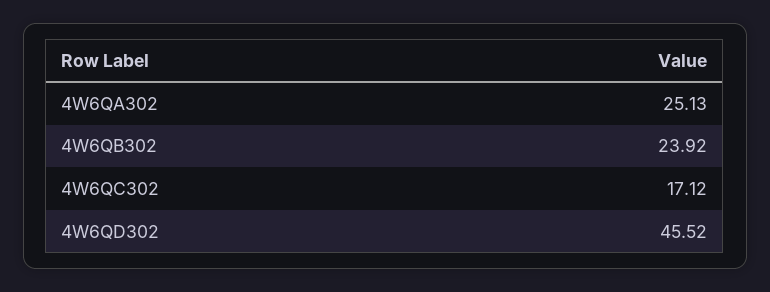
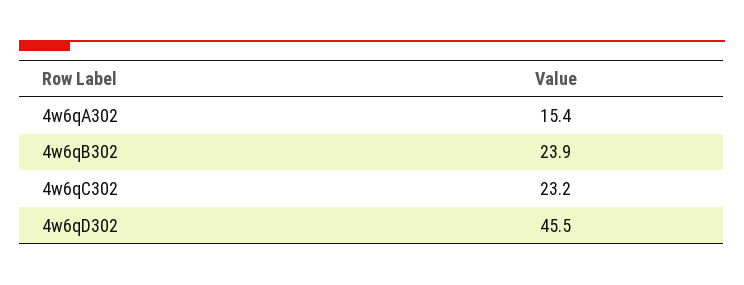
4W6QA302: 25.13 -> 15.4
4W6QC302: 17.12 -> 23.2

